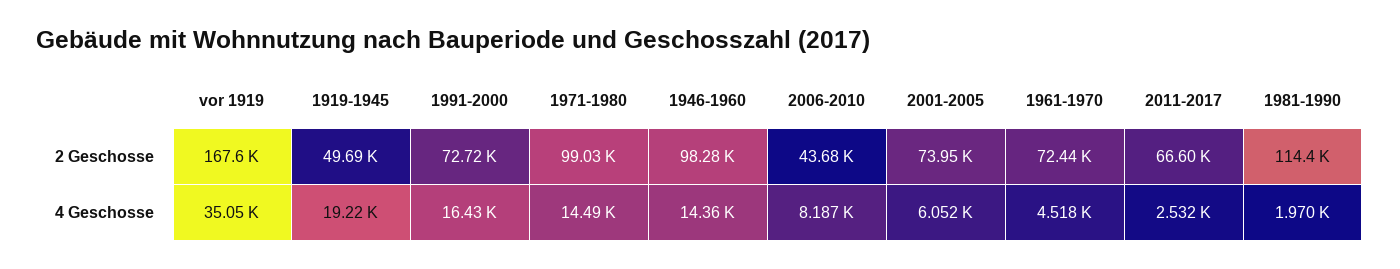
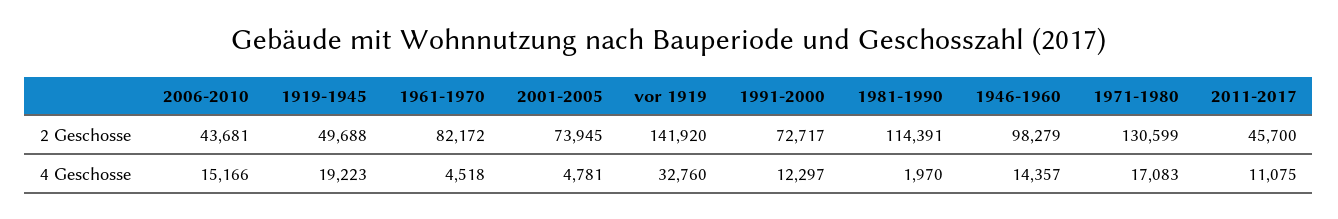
vor 1919, 2 Geschosse: 167600 -> 141920
1971-1980, 2 Geschosse: 99030 -> 130599
1961-1970, 2 Geschosse: 72440 -> 82172
2011-2017, 2 Geschosse: 66600 -> 45700
vor 1919, 4 Geschosse: 35050 -> 32760
1991-2000, 4 Geschosse: 16430 -> 12297
1971-1980, 4 Geschosse: 14490 -> 17083
2006-2010, 4 Geschosse: 8187 -> 15166
2001-2005, 4 Geschosse: 6052 -> 4781
2011-2017, 4 Geschosse: 2532 -> 11075

